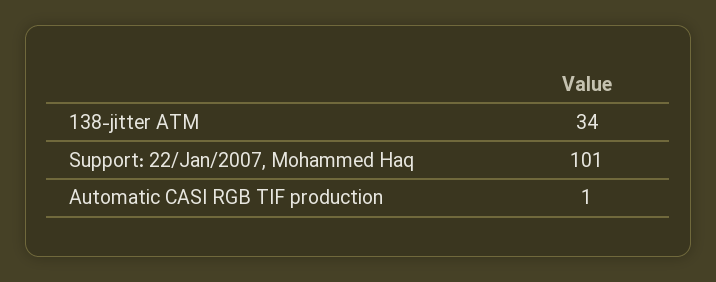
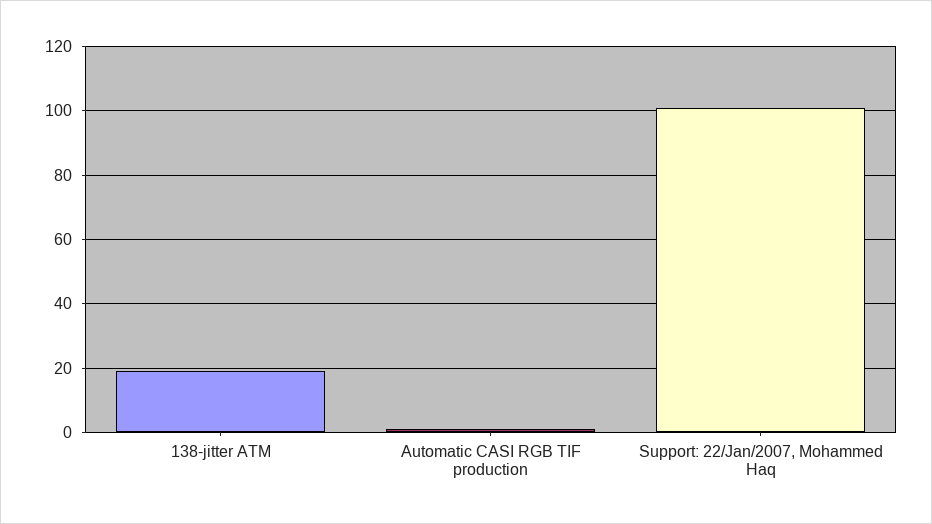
138-jitter ATM: 34 -> 20

